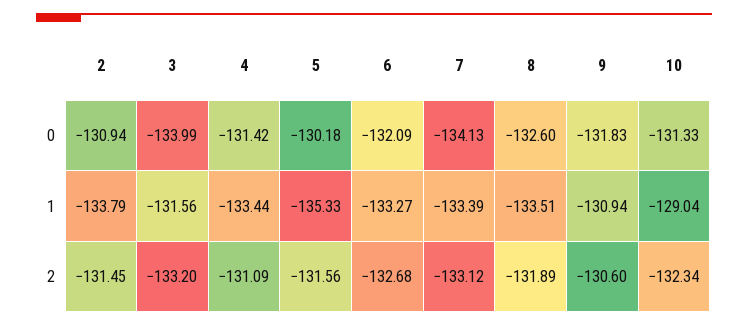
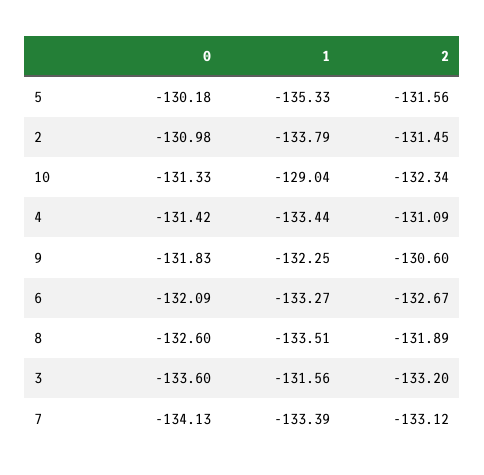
2, 0: -130.94 -> -130.98
3, 0: -133.99 -> -133.6
9, 1: -130.94 -> -132.25
6, 2: -132.68 -> -132.67

